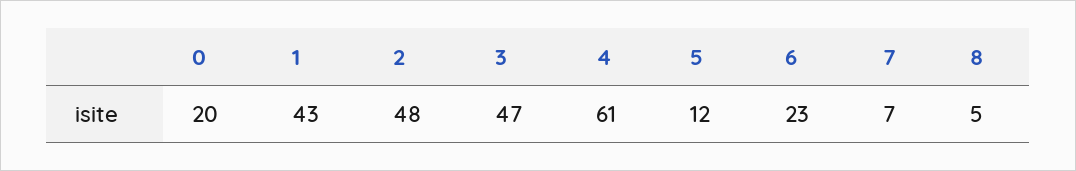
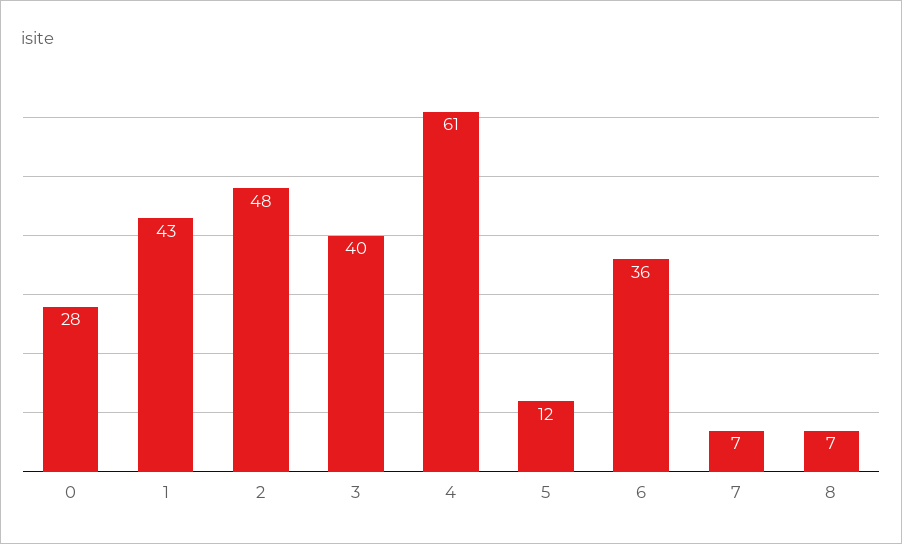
0: 20 -> 28
3: 47 -> 40
6: 23 -> 36
8: 5 -> 7

